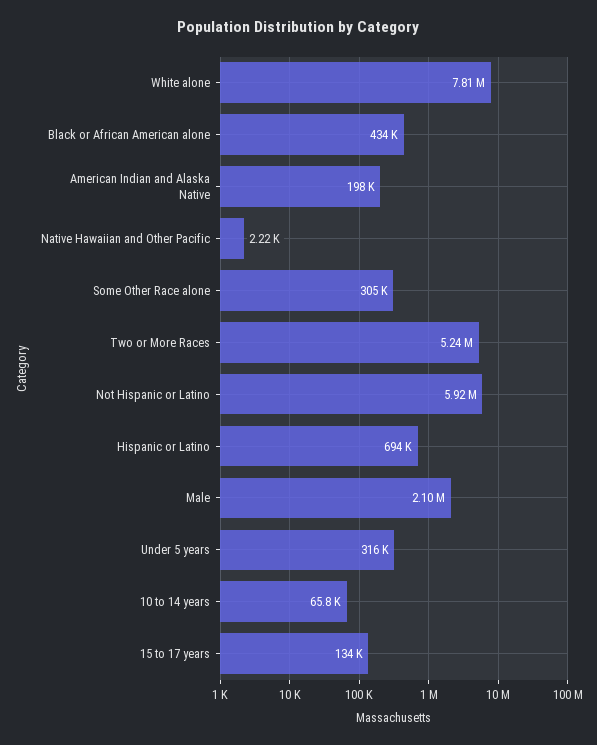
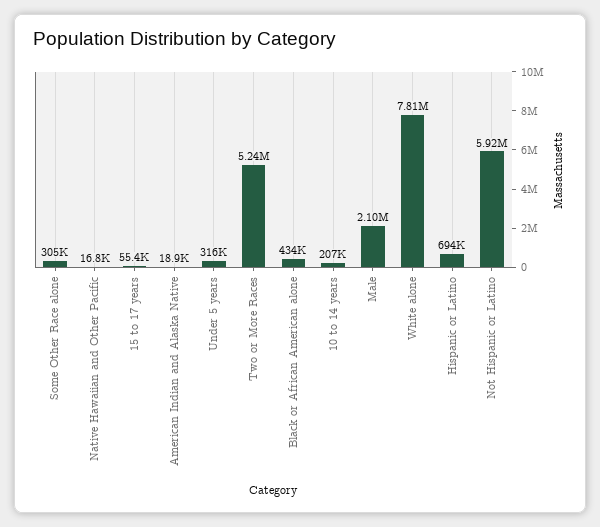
American Indian and Alaska Native: 198000 -> 18900
Native Hawaiian and Other Pacific: 2220 -> 16800
10 to 14 years: 65800 -> 207000
15 to 17 years: 134000 -> 55400

